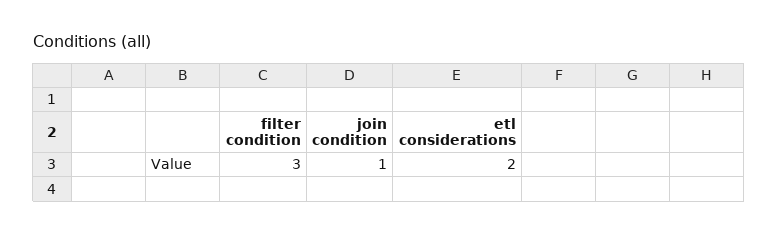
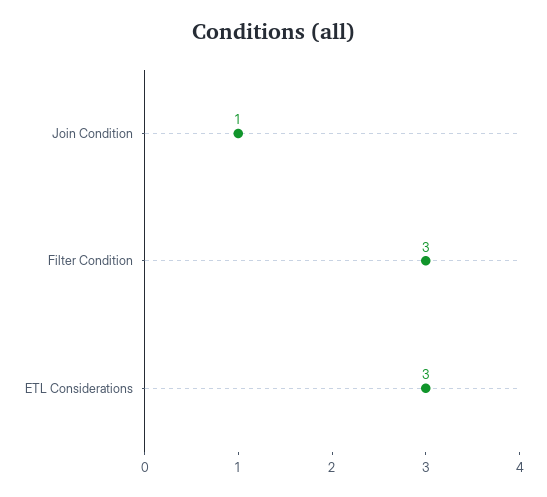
etl considerations: 2 -> 3

